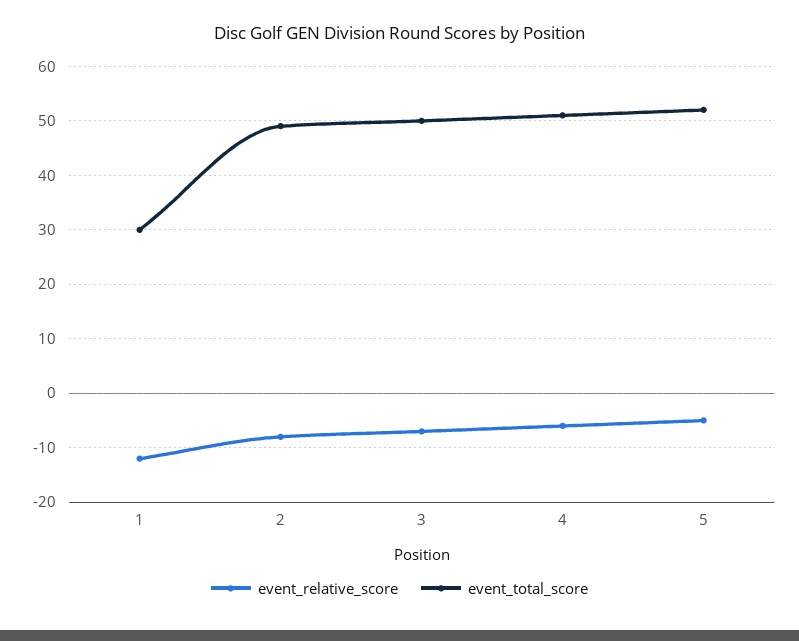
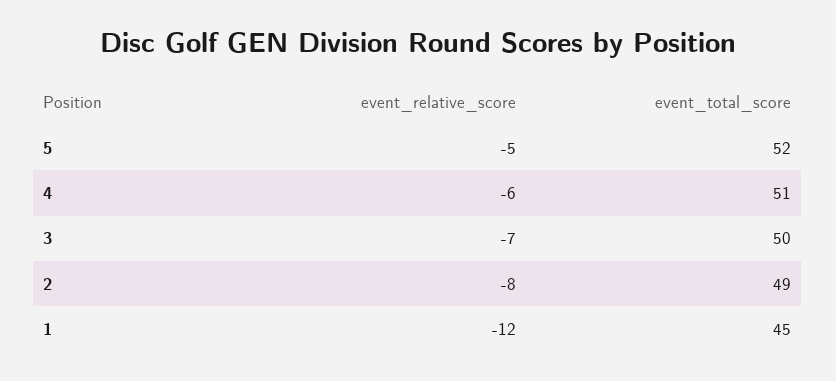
event_total_score, 1: 30 -> 45

